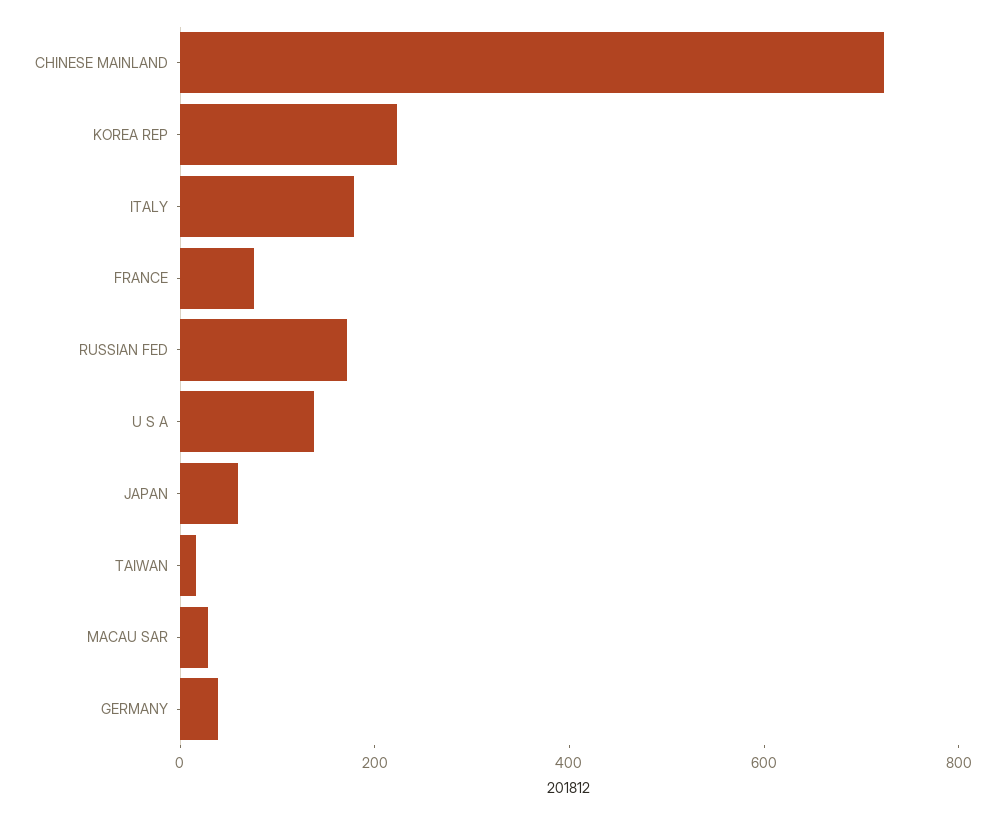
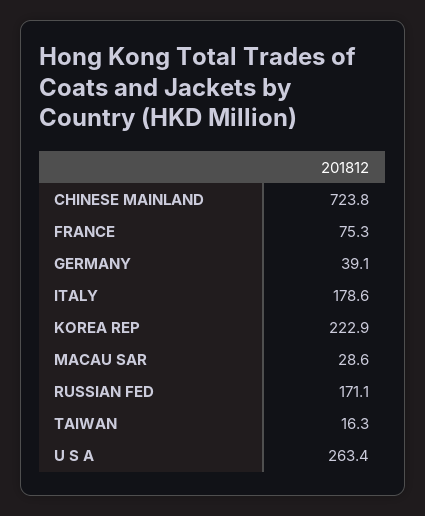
U S A: 150 -> 263.4
JAPAN: 50 -> none

